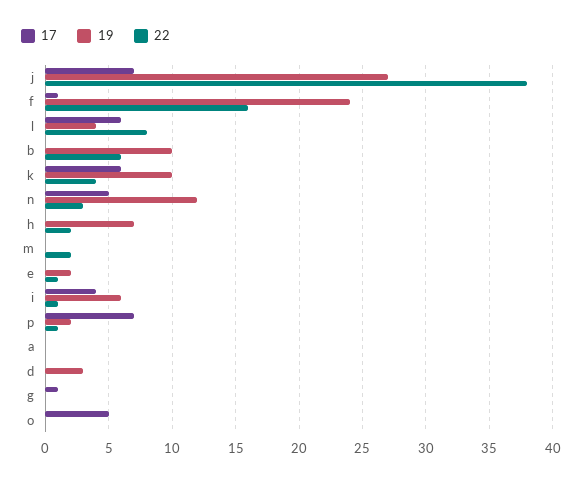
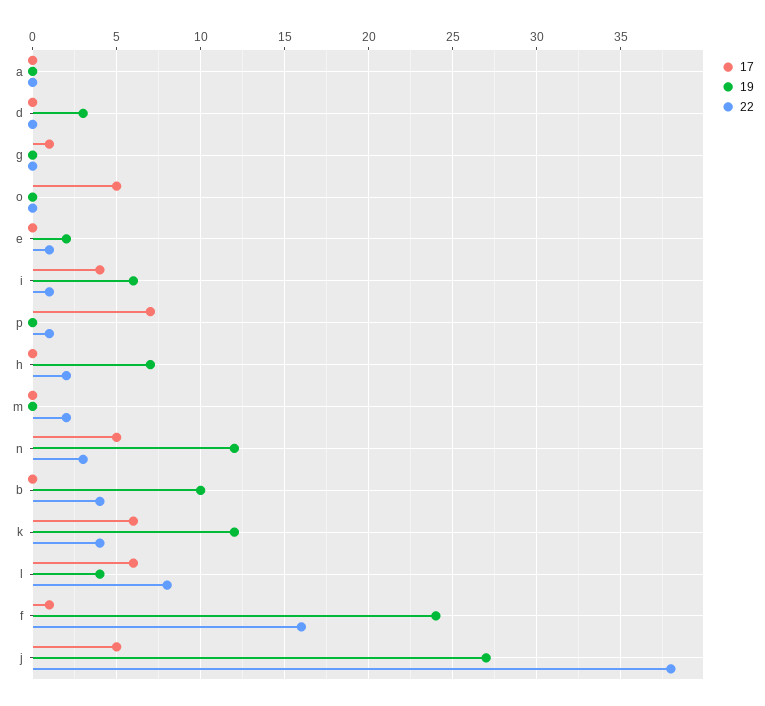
17, j: 7 -> 5
22, b: 6 -> 4
19, k: 10 -> 12
19, p: 2 -> 0

